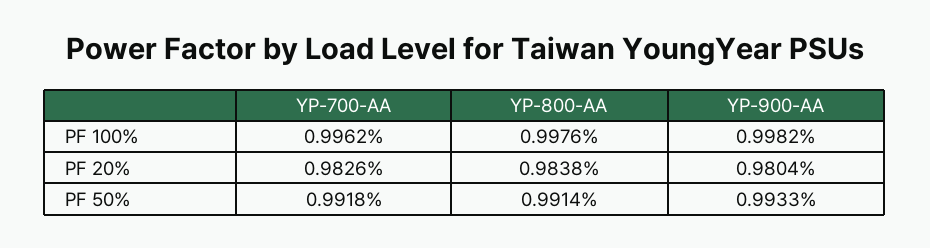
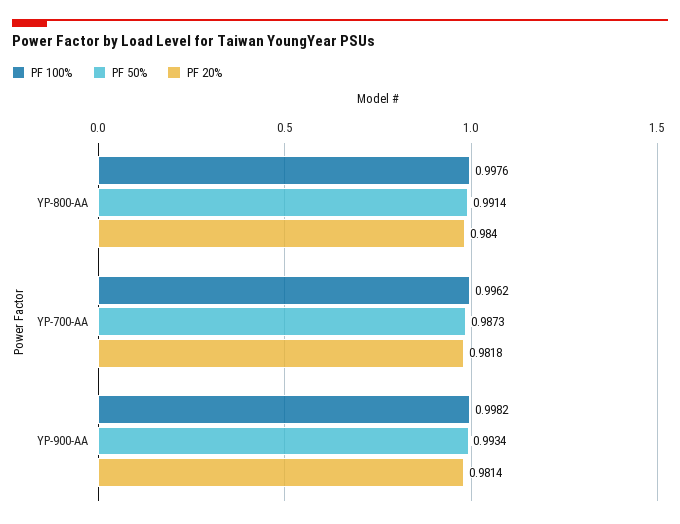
PF 20%, YP-700-AA: 0.9826 -> 0.9818
PF 20%, YP-800-AA: 0.9838 -> 0.984
PF 20%, YP-900-AA: 0.9804 -> 0.9814
PF 50%, YP-700-AA: 0.9918 -> 0.9873
PF 50%, YP-900-AA: 0.9933 -> 0.9934

